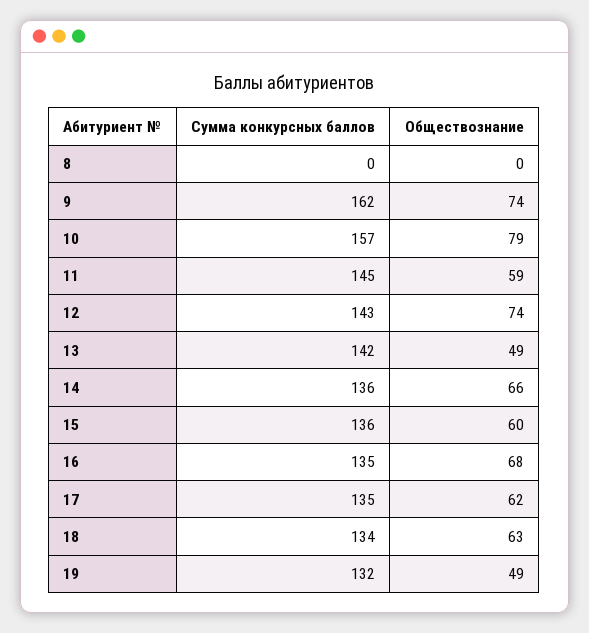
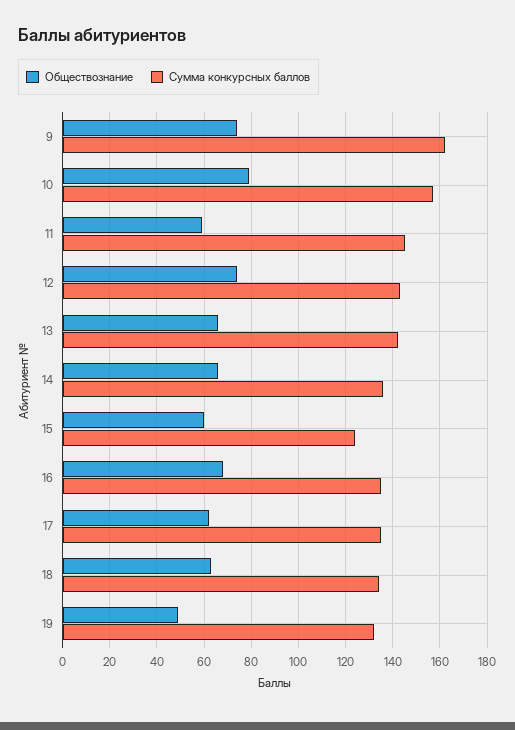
Сумма конкурсных баллов, 8: 0 -> none
Обществознание, 8: 0 -> none
Обществознание, 13: 49 -> 65
Сумма конкурсных баллов, 15: 136 -> 125

